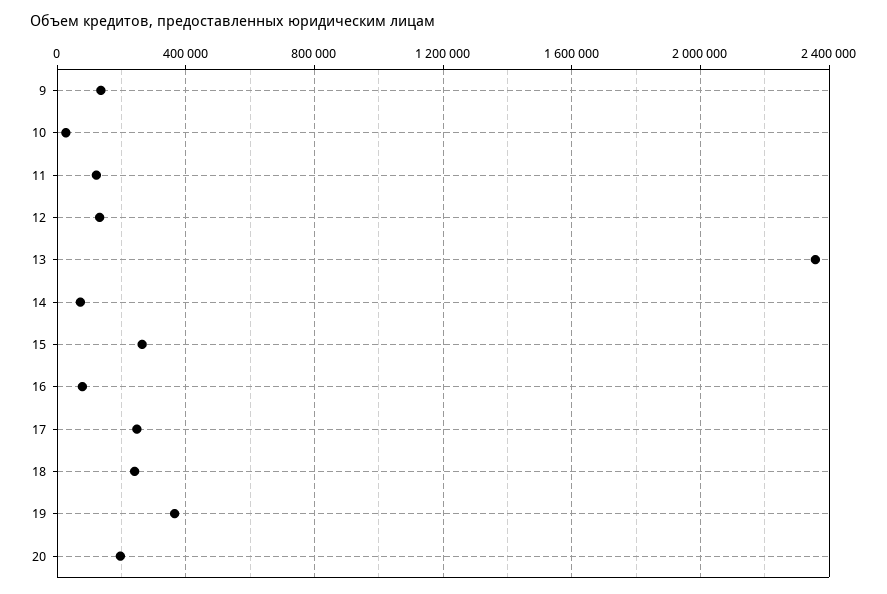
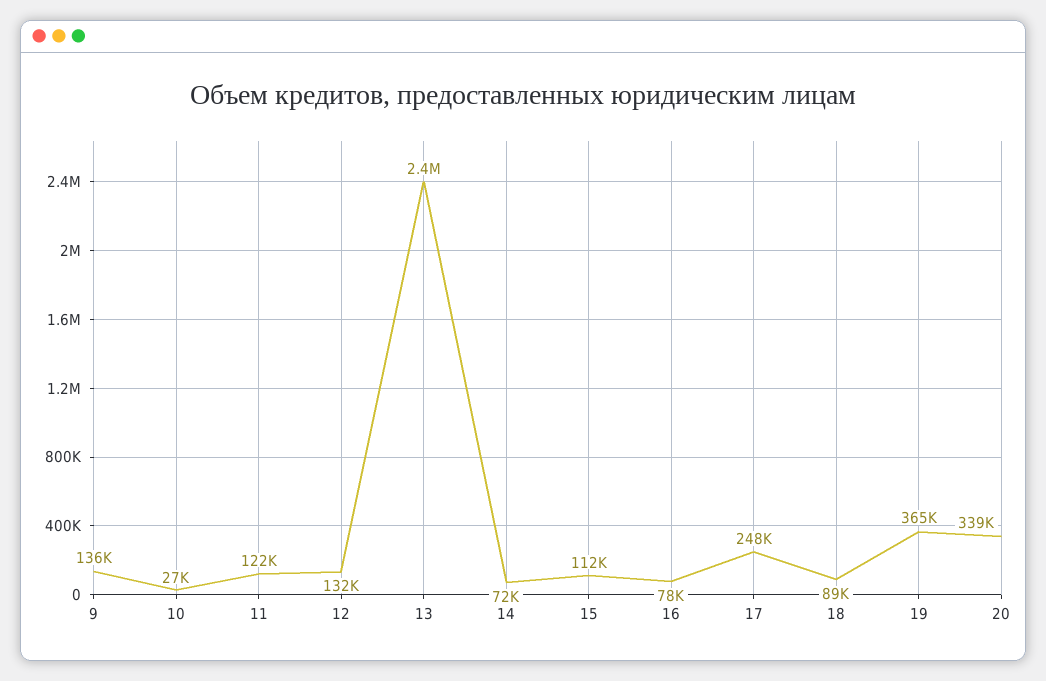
15: 250000 -> 112000
18: 250000 -> 89000
20: 200000 -> 339000

